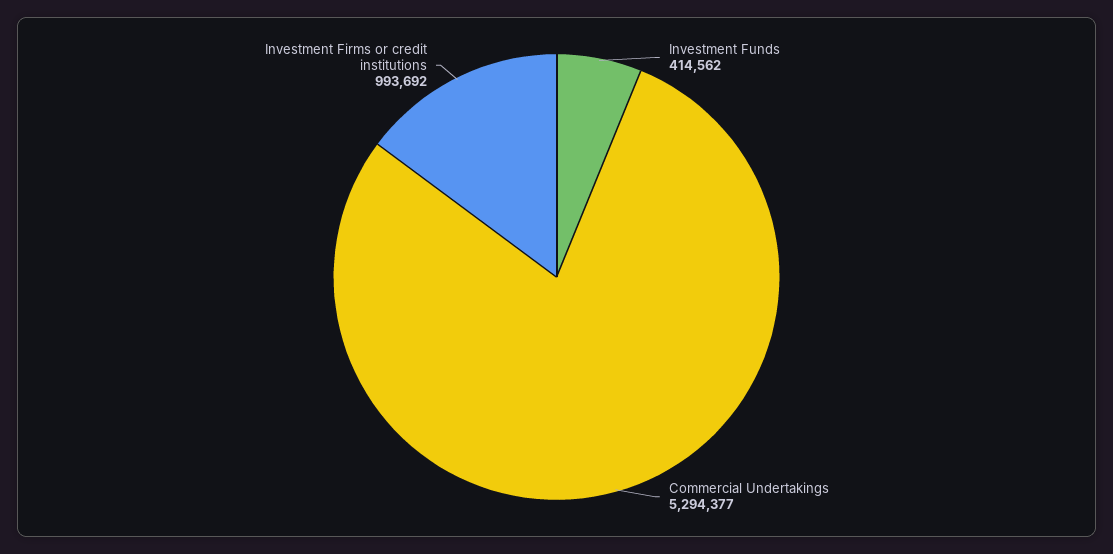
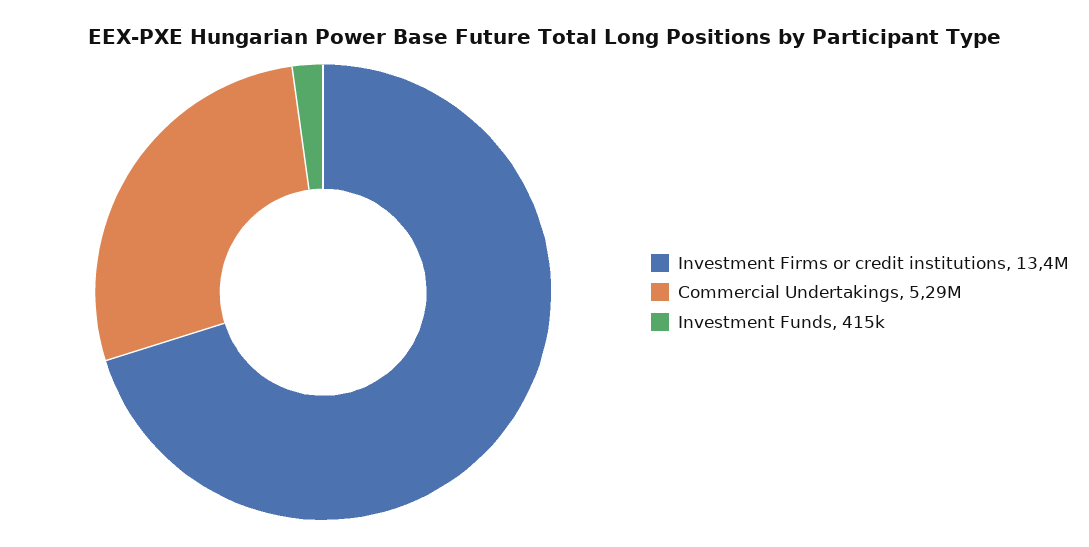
Investment Firms or credit institutions: 993692 -> 13400000

